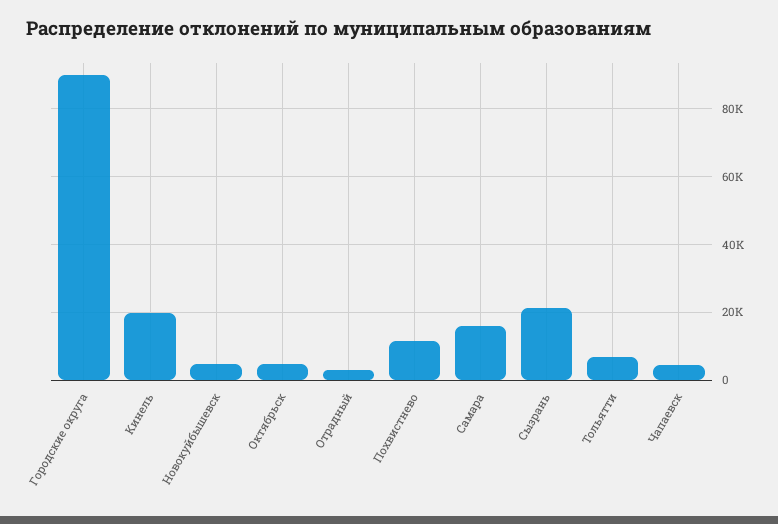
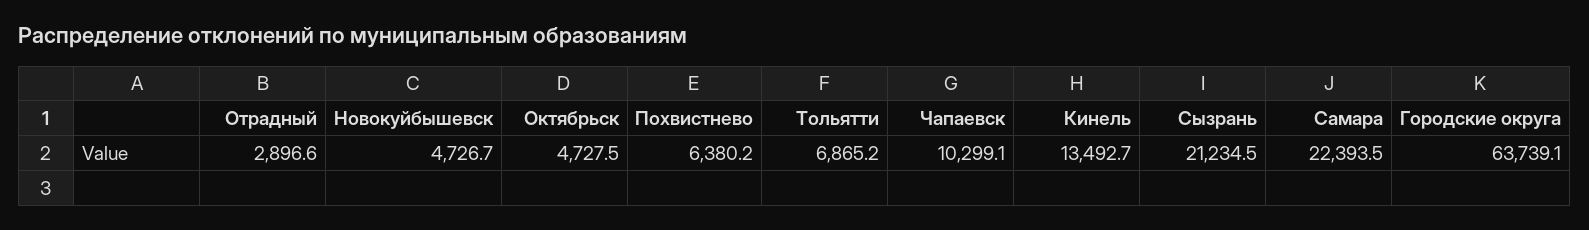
Городские округа: 90000 -> 63739.1
Кинель: 20000 -> 13492.7
Похвистнево: 12000 -> 6380.2
Самара: 16000 -> 22393.5
Чапаевск: 4000 -> 10299.1

